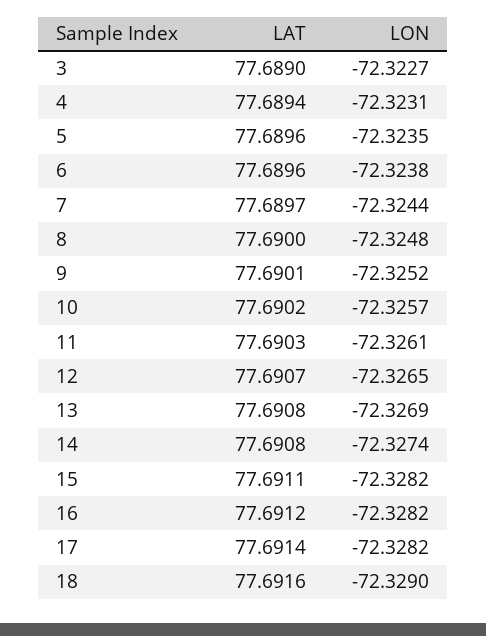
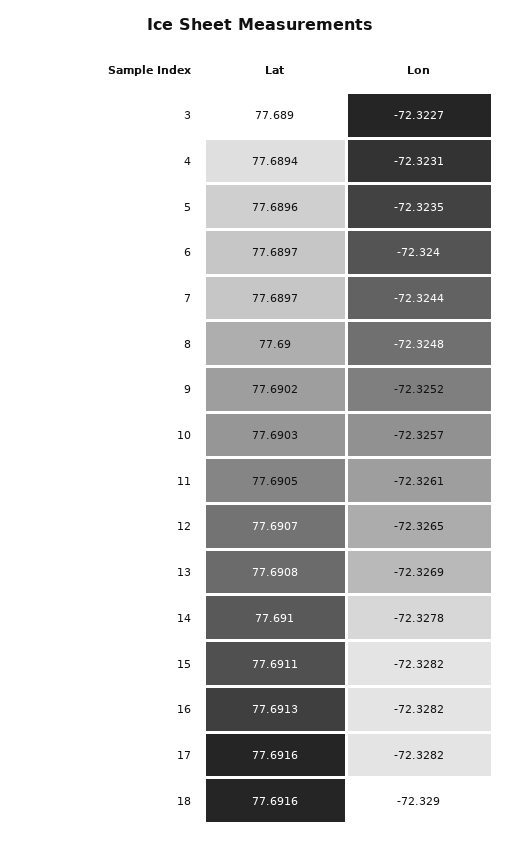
LAT, 6: 77.6896 -> 77.6897
LON, 6: -72.3238 -> -72.324
LAT, 9: 77.6901 -> 77.6902
LAT, 10: 77.6902 -> 77.6903
LAT, 11: 77.6903 -> 77.6905
LAT, 14: 77.6908 -> 77.691
LON, 14: -72.3274 -> -72.3278
LAT, 16: 77.6912 -> 77.6913
LAT, 17: 77.6914 -> 77.6916

